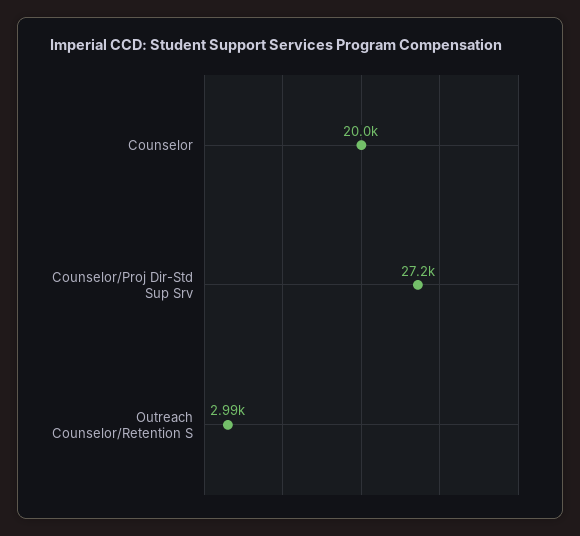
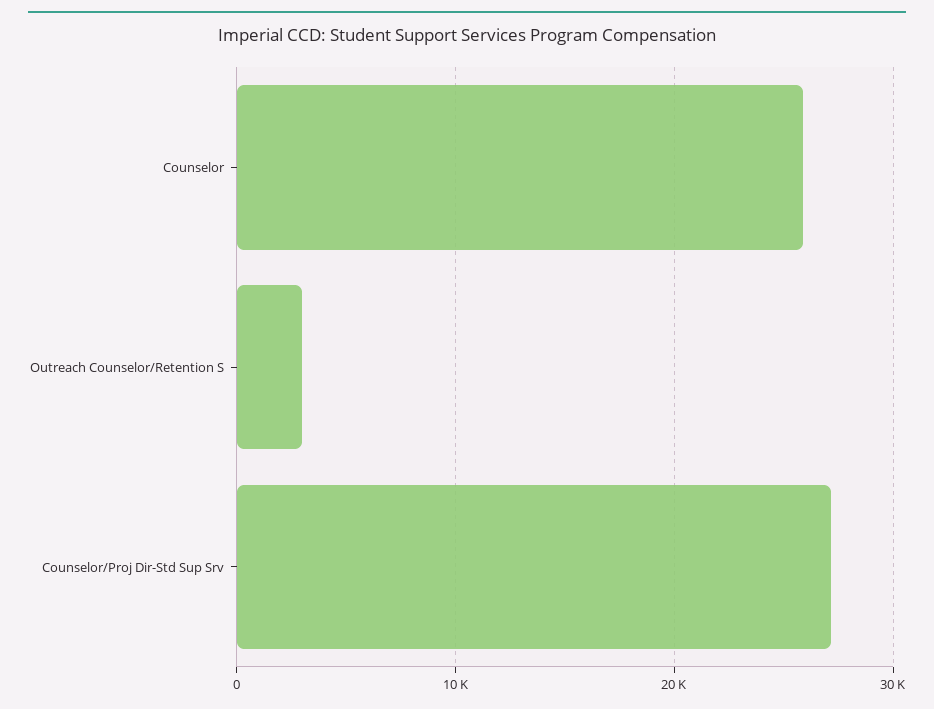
Counselor: 20000 -> 26000

